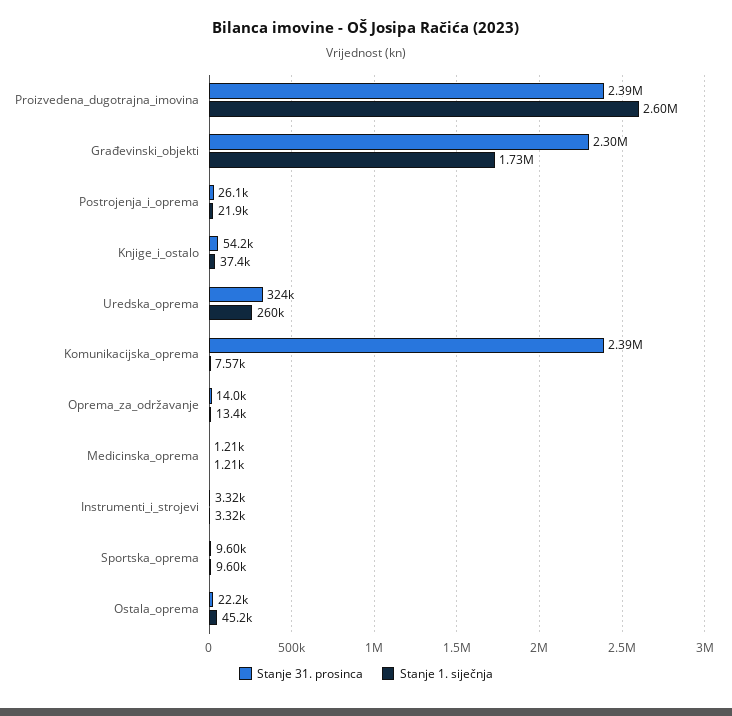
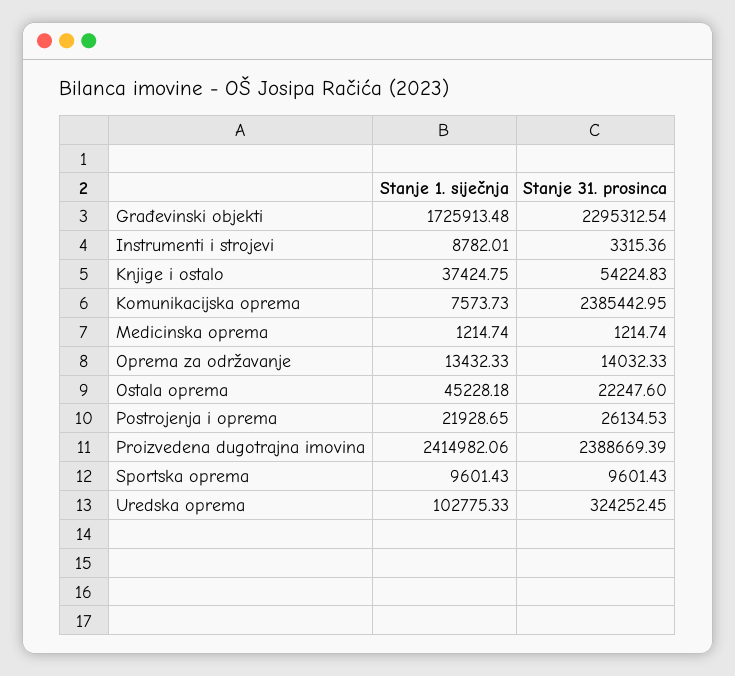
Stanje 1. siječnja, Proizvedena_dugotrajna_imovina: 2600000 -> 2414982.06
Stanje 1. siječnja, Uredska_oprema: 260000 -> 102775.33
Stanje 1. siječnja, Instrumenti_i_strojevi: 3320 -> 8782.01

